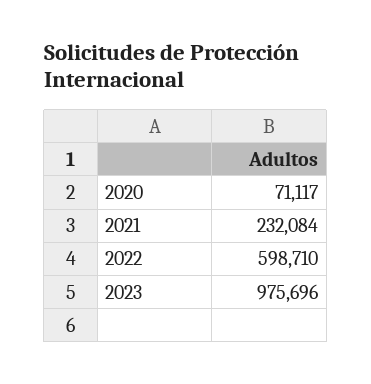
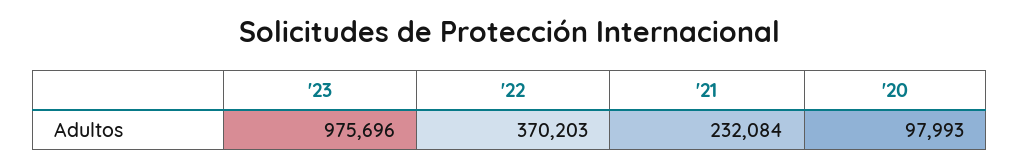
2020: 71117 -> 97993
2022: 598710 -> 370203

